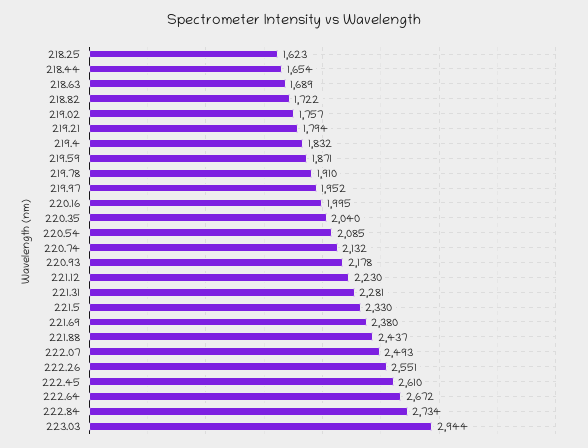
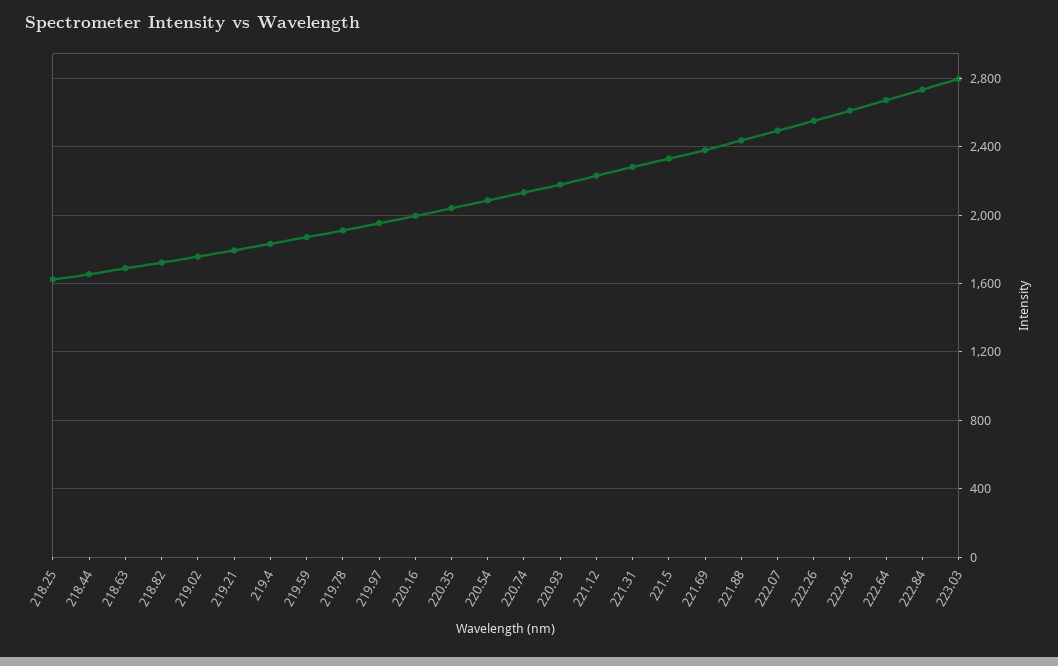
223.03: 2944 -> 2800

